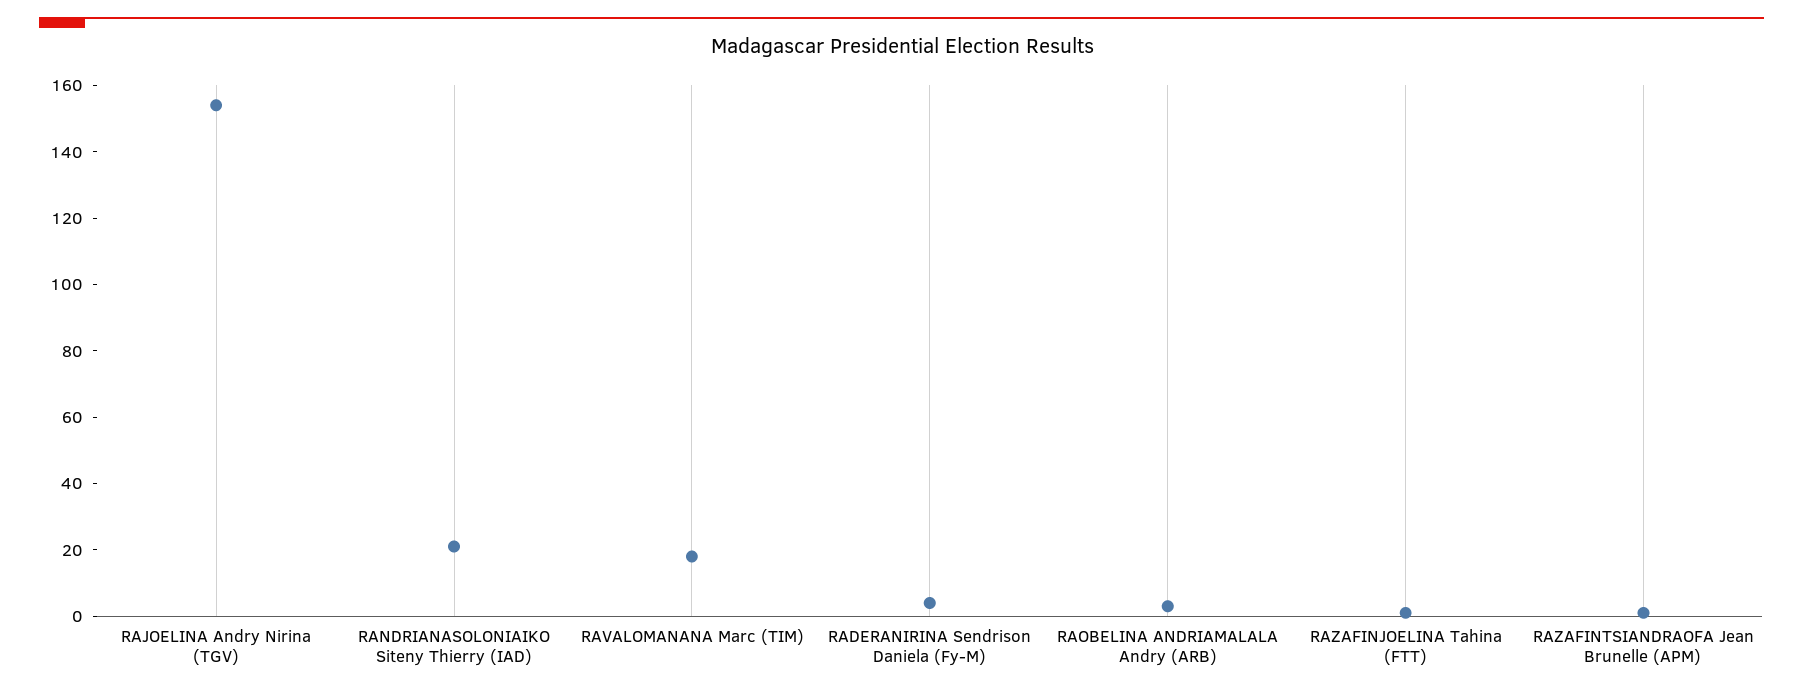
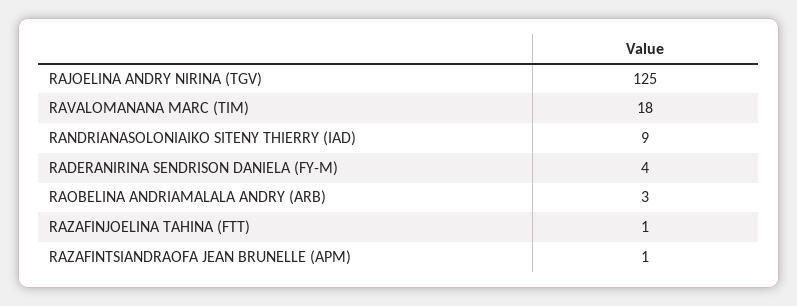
RAJOELINA Andry Nirina (TGV): 155 -> 125
RANDRIANASOLONIAIKO Siteny Thierry (IAD): 20 -> 9

